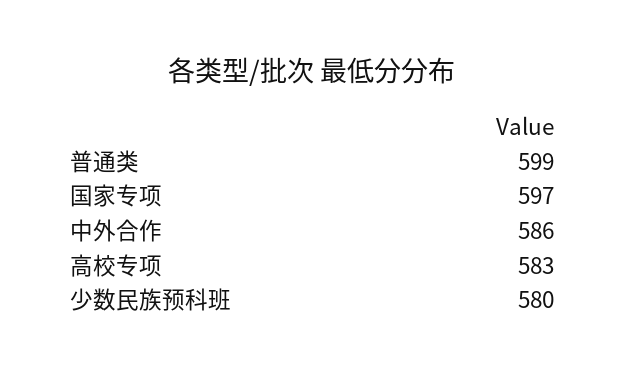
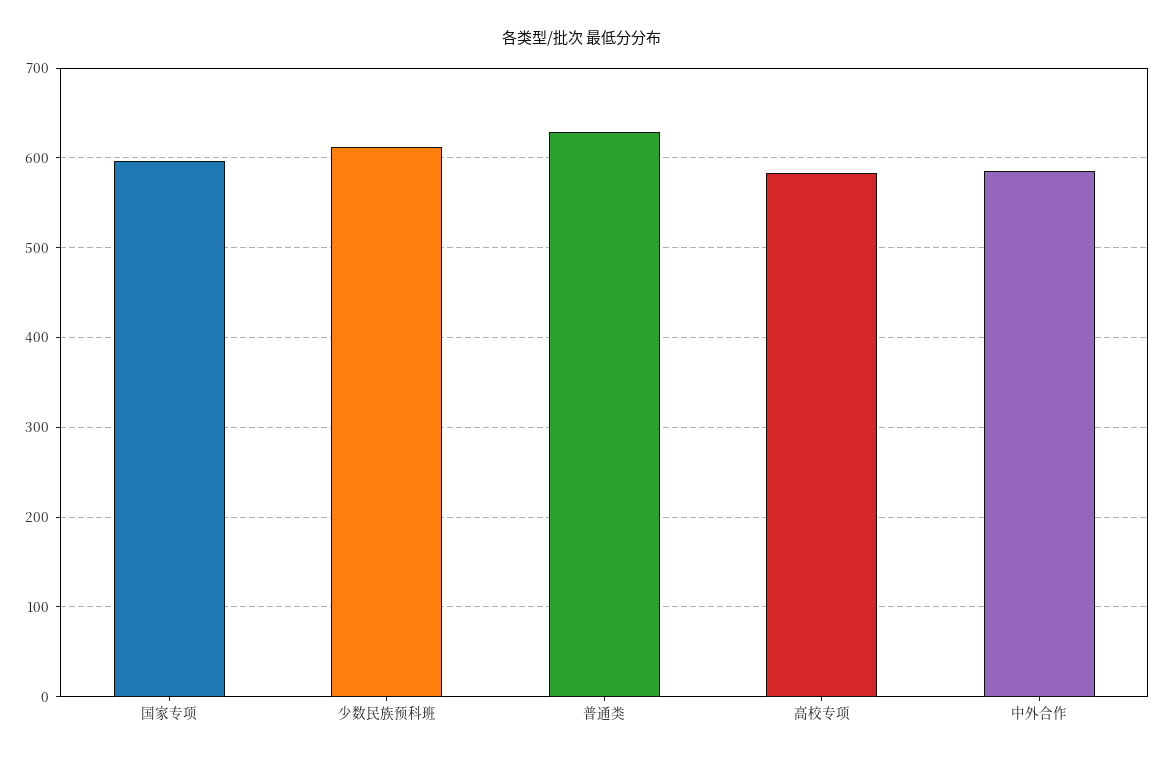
普通类: 599 -> 630
少数民族预科班: 580 -> 610

